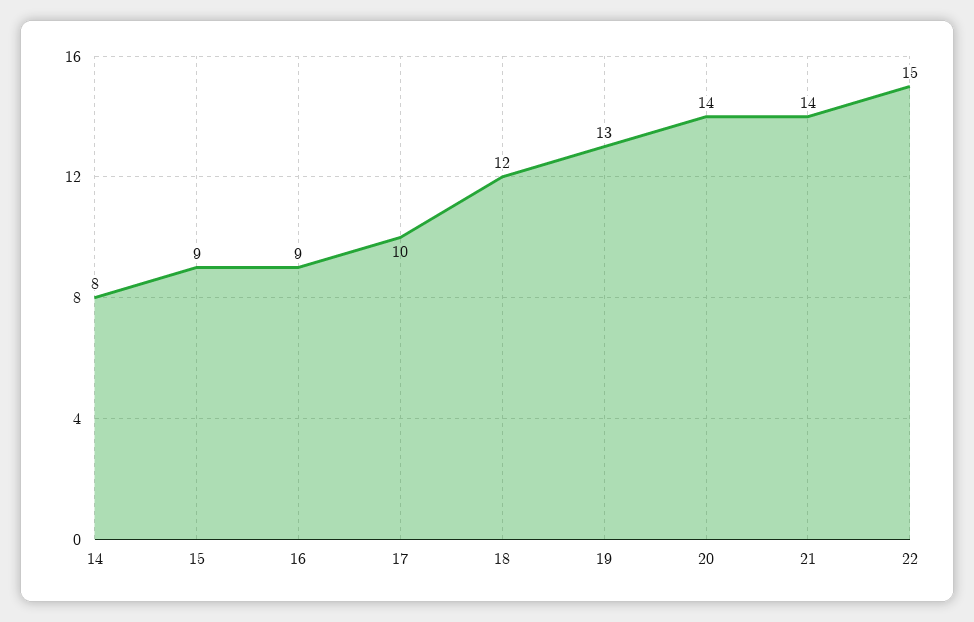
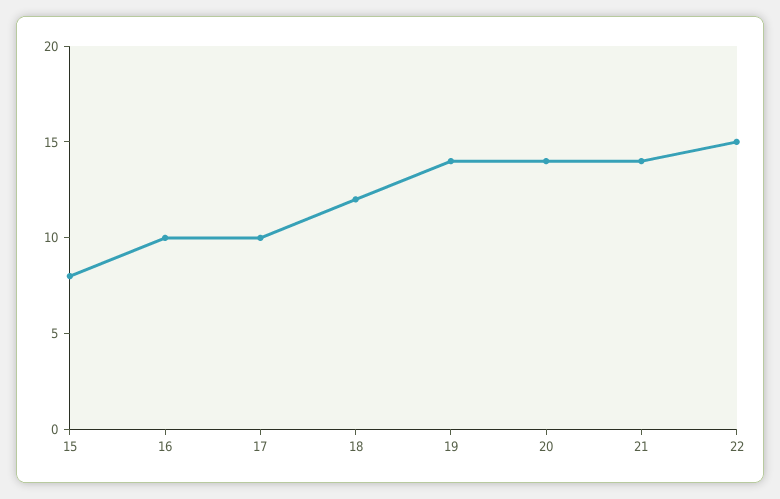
14: 8 -> none
15: 9 -> 8
16: 9 -> 10
19: 13 -> 14

